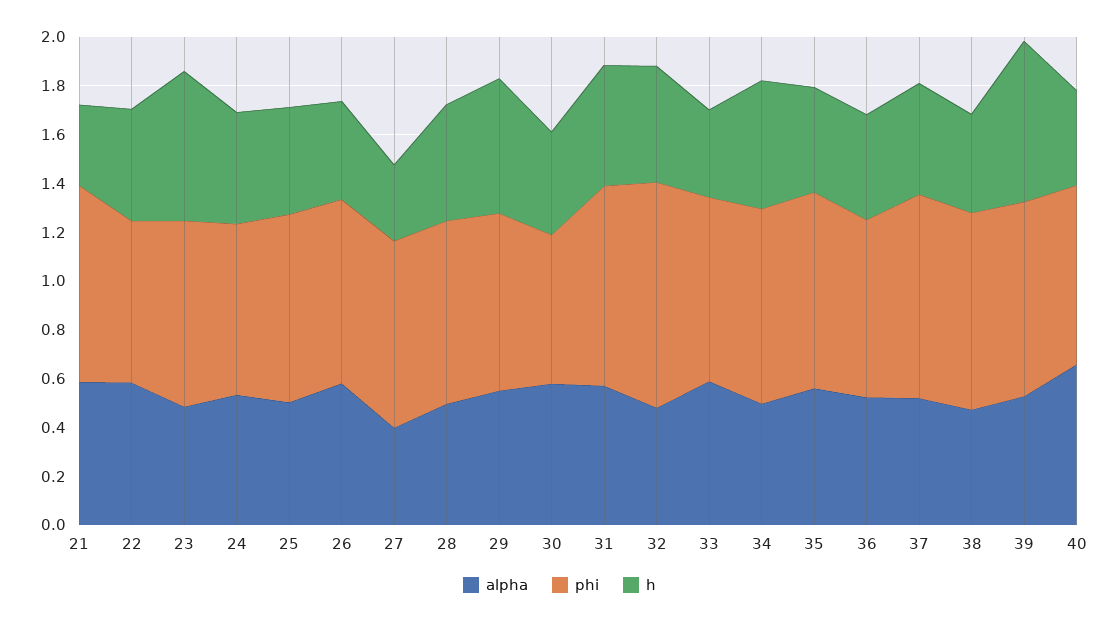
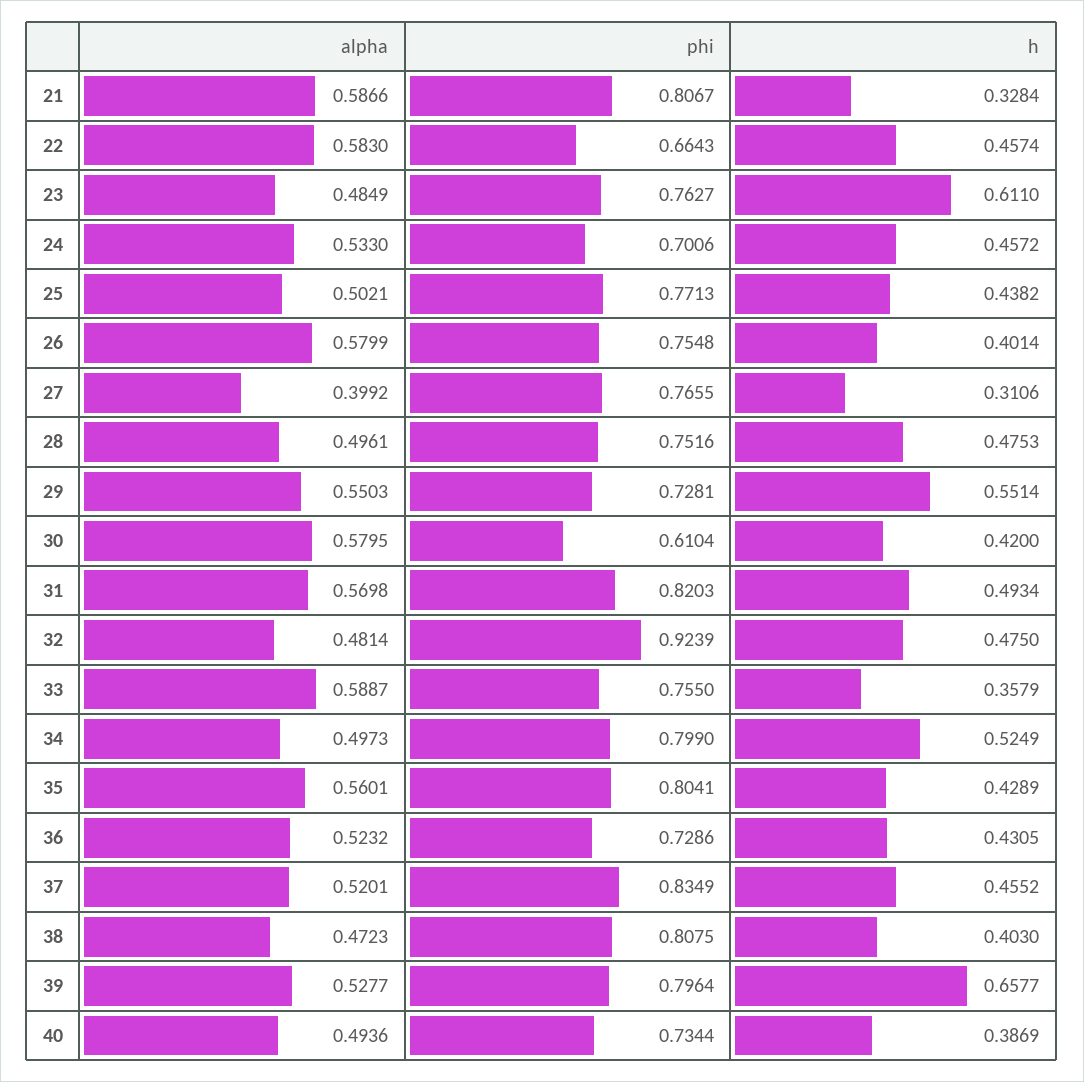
alpha, 40: 0.65 -> 0.4936

